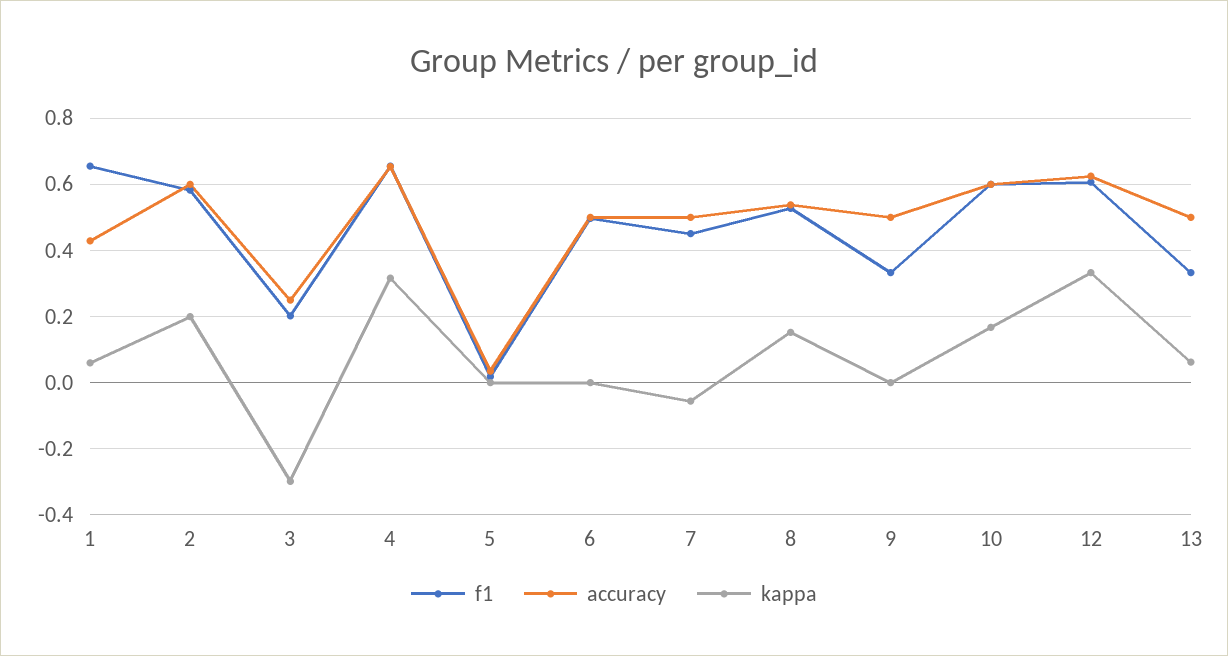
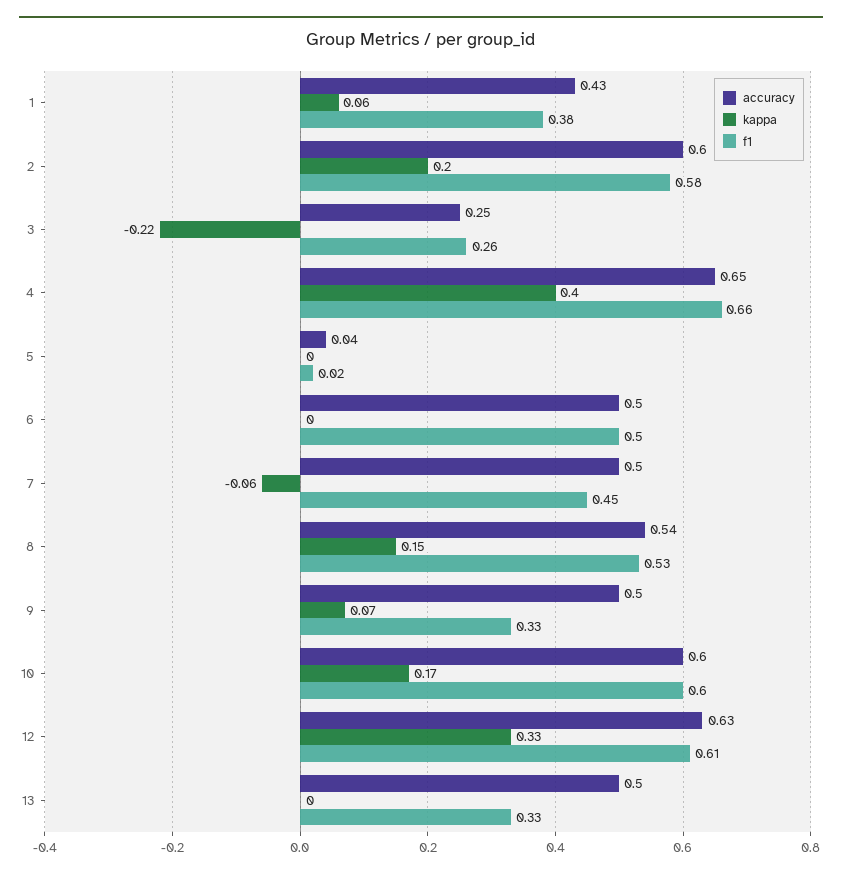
f1, 1: 0.66 -> 0.38
f1, 3: 0.2 -> 0.26
kappa, 3: -0.3 -> -0.22
kappa, 4: 0.32 -> 0.4
kappa, 9: 0 -> 0.07
kappa, 13: 0.06 -> 0

